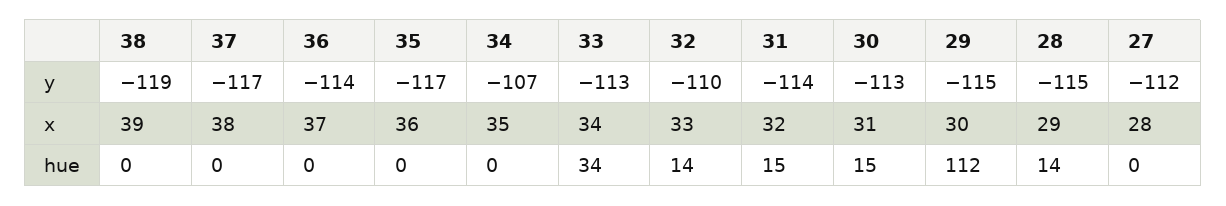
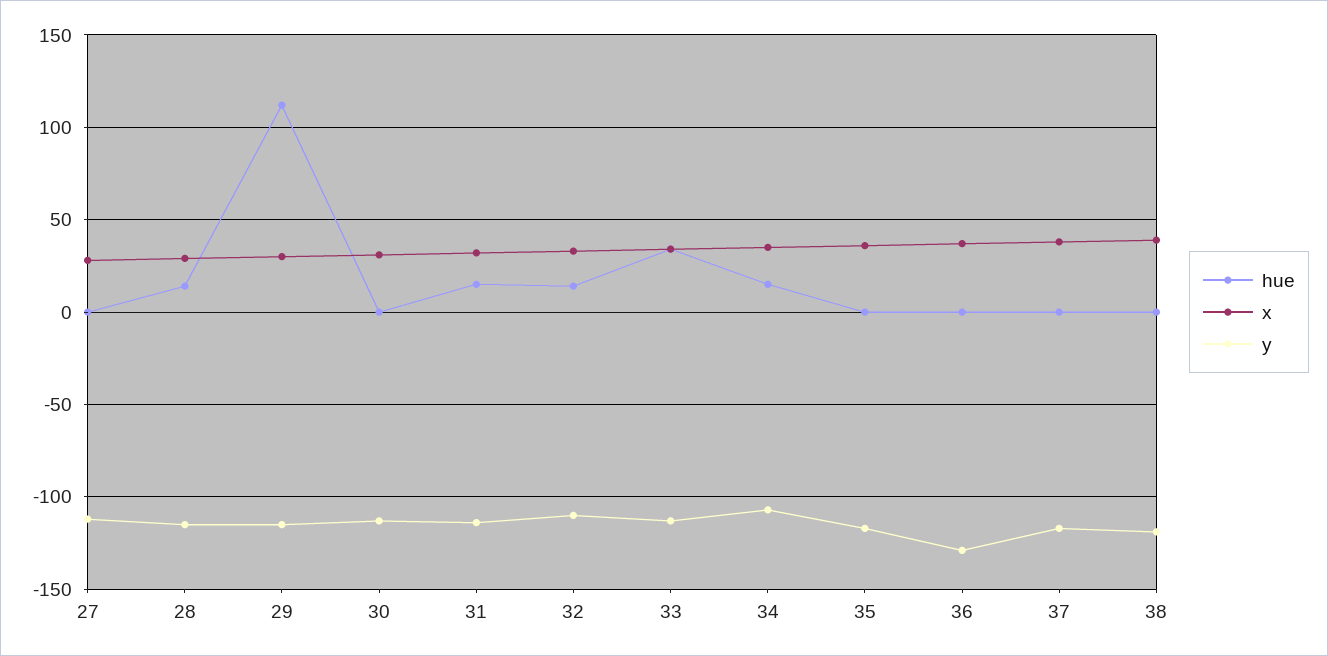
y, 36: -114 -> -130
hue, 34: 0 -> 15
hue, 30: 15 -> 0

